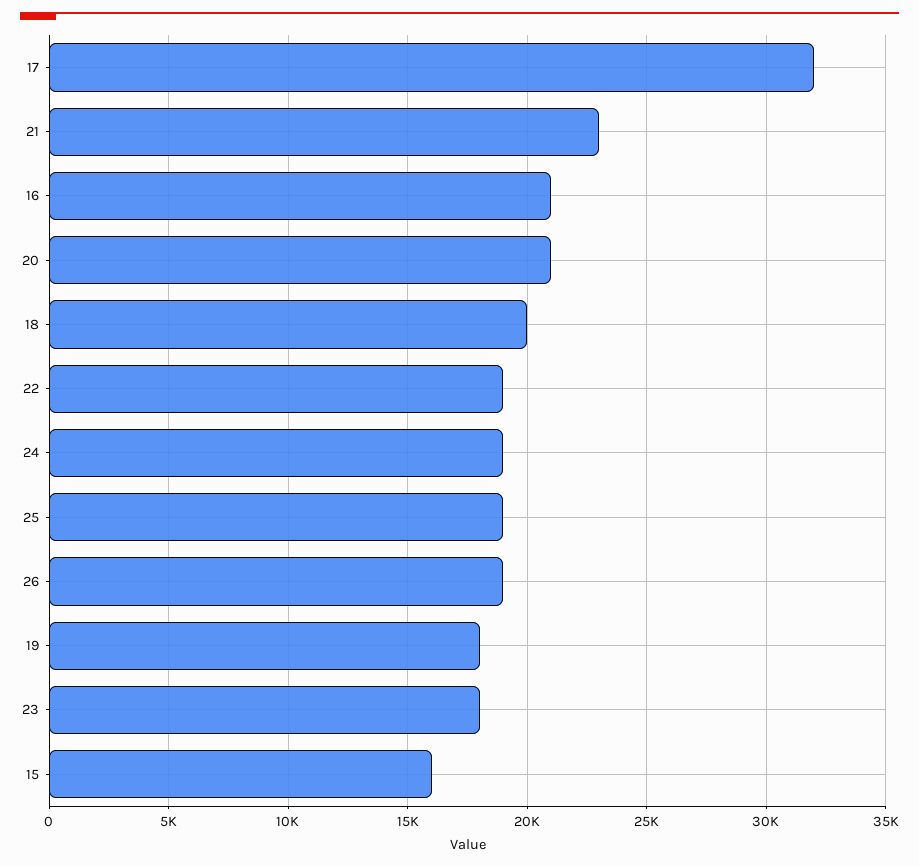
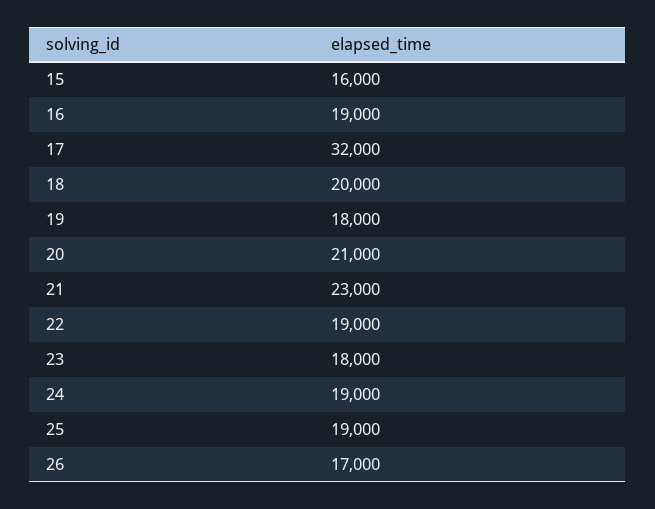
16: 21000 -> 19000
26: 19000 -> 17000

